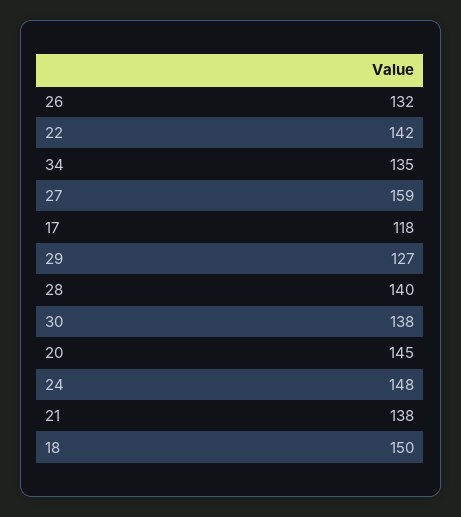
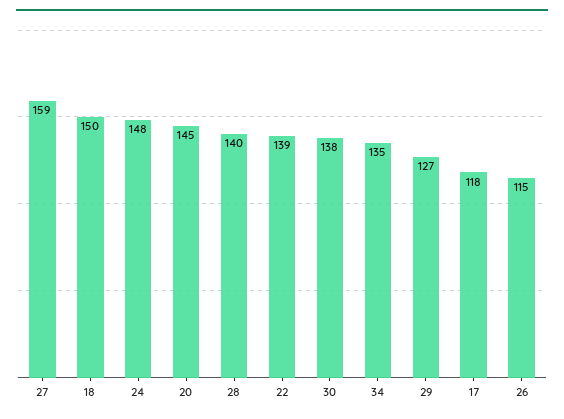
26: 132 -> 115
22: 142 -> 139
21: 138 -> none

